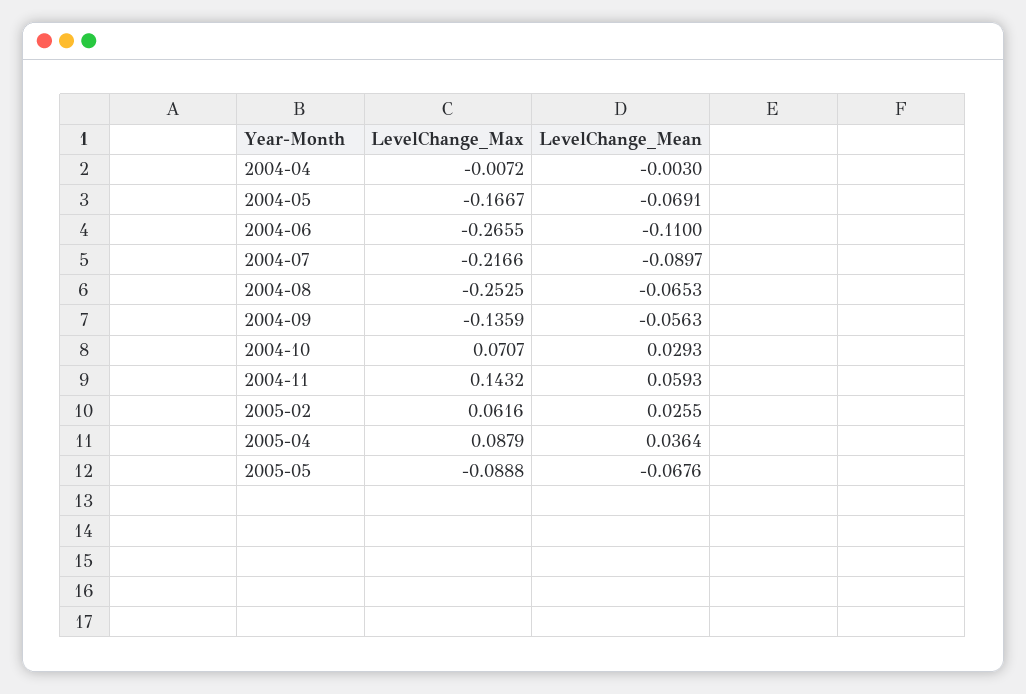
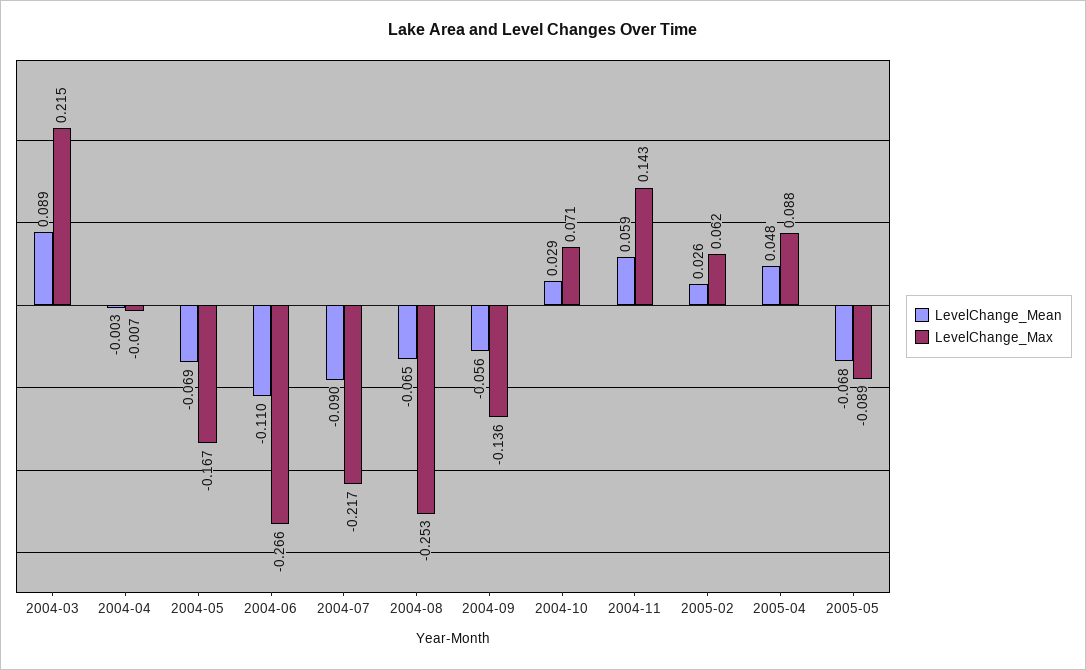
LevelChange_Mean, 2005-04: 0.0364 -> 0.048
LevelChange_Mean, 2004-03: none -> 0.089
LevelChange_Max, 2004-03: none -> 0.215

